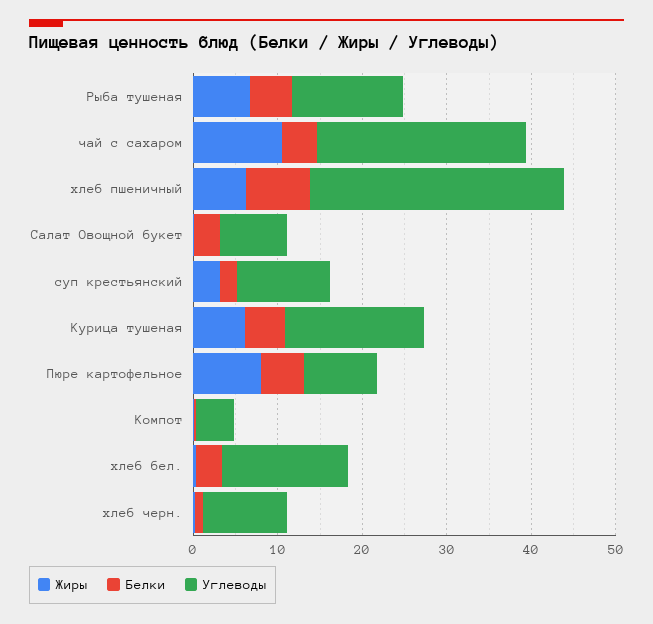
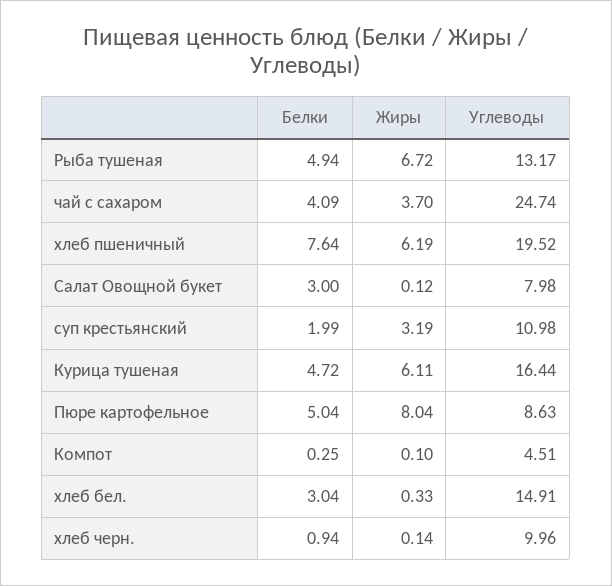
Жиры, чай с сахаром: 10 -> 3.7
Углеводы, хлеб пшеничный: 30 -> 19.52

